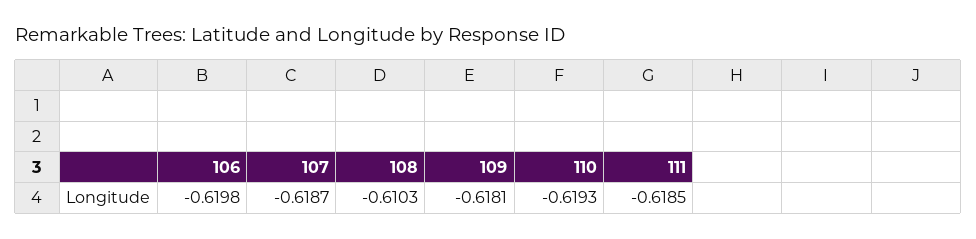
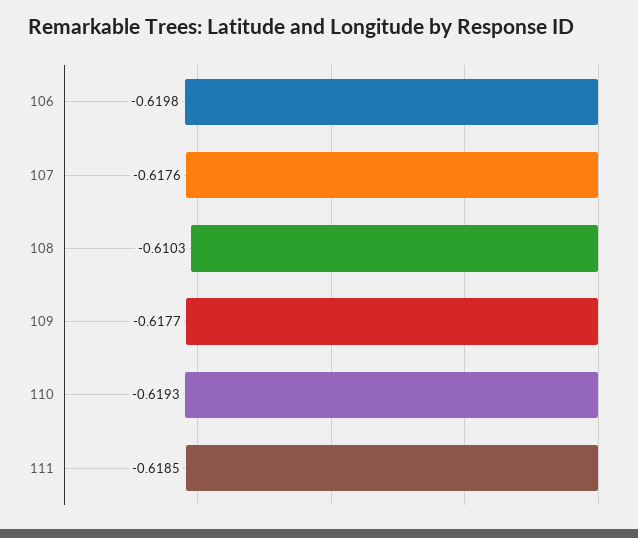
107: -0.6187 -> -0.6176
109: -0.6181 -> -0.6177

